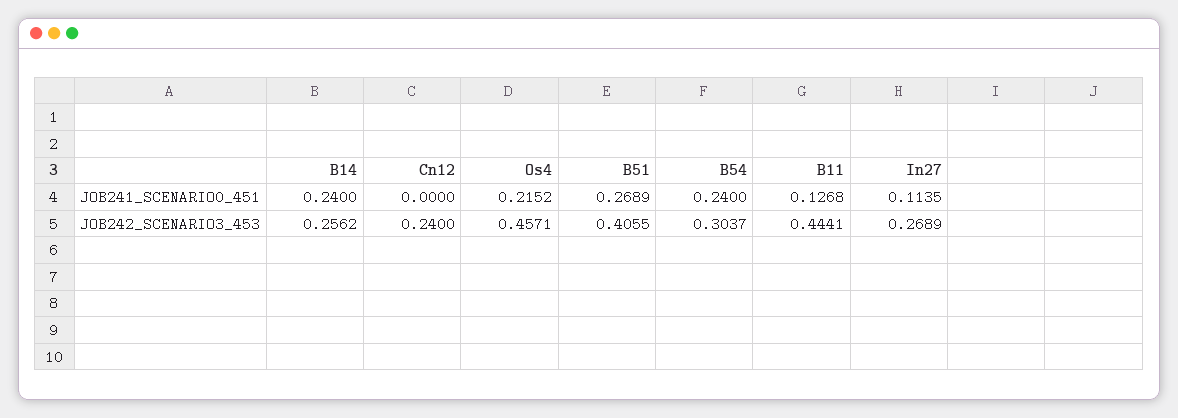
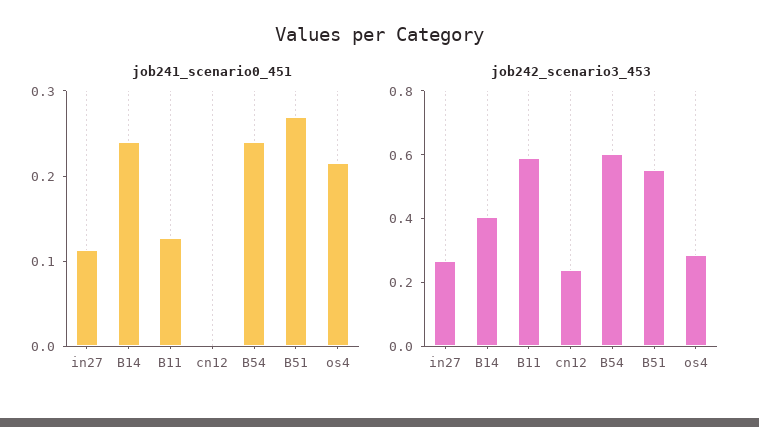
JOB242_SCENARIO3_453, B14: 0.2562 -> 0.4
JOB242_SCENARIO3_453, Os4: 0.4571 -> 0.3
JOB242_SCENARIO3_453, B51: 0.4055 -> 0.55
JOB242_SCENARIO3_453, B54: 0.3037 -> 0.6
JOB242_SCENARIO3_453, B11: 0.4441 -> 0.6

